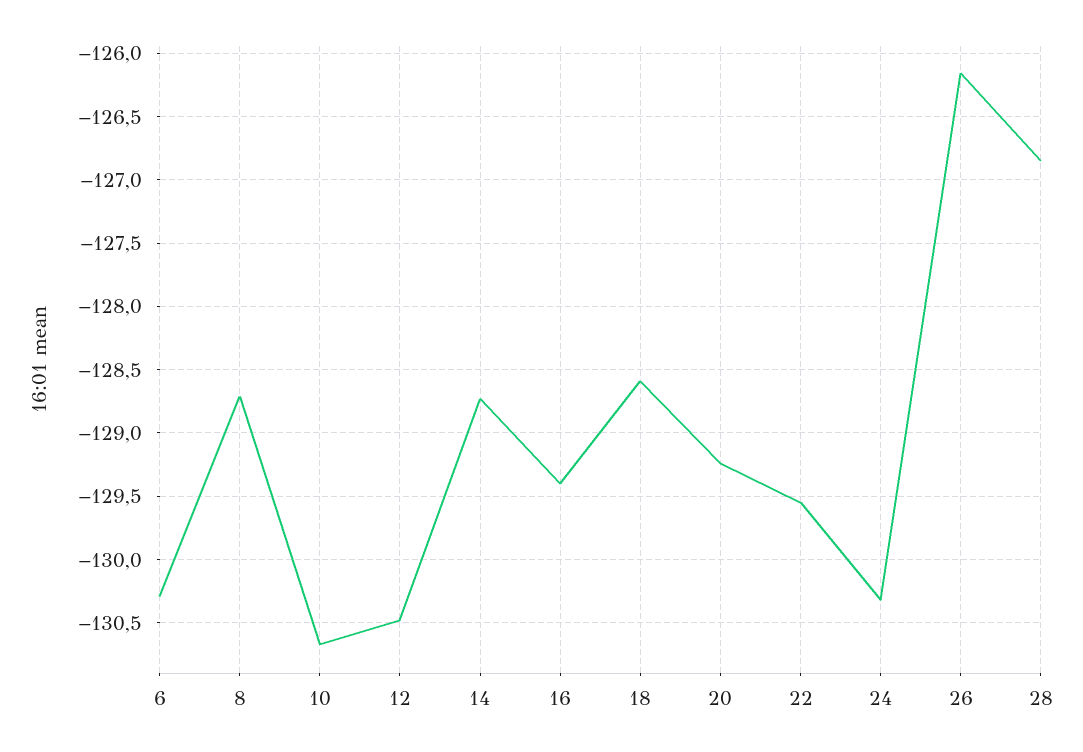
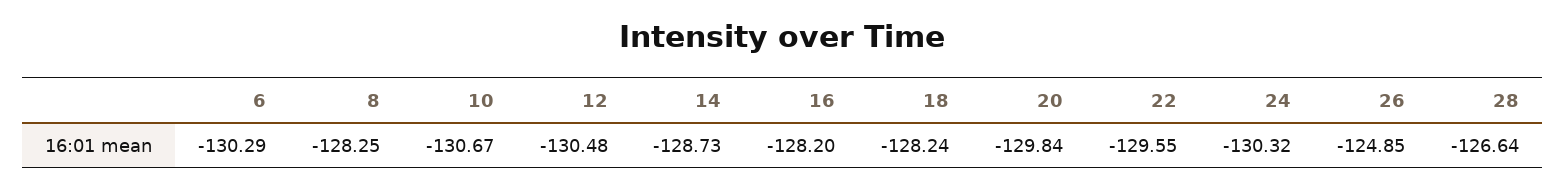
8: -128.7 -> -128.25
16: -129.4 -> -128.2
18: -128.6 -> -128.24
20: -129.25 -> -129.84
26: -126.15 -> -124.85
28: -126.85 -> -126.64

